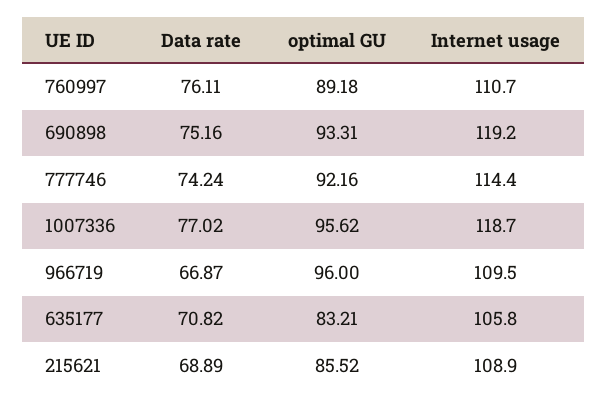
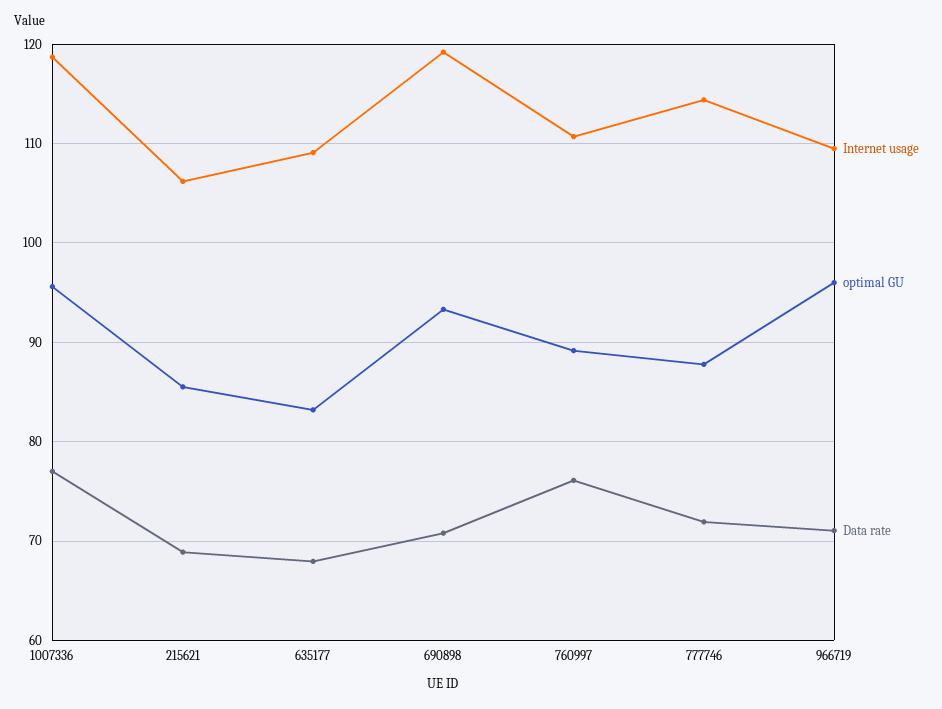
Data rate, 690898: 75.16 -> 71
Data rate, 777746: 74.24 -> 72
optimal GU, 777746: 92.16 -> 88
Data rate, 966719: 66.87 -> 71
Data rate, 635177: 70.82 -> 68
Internet usage, 635177: 105.8 -> 109
Internet usage, 215621: 108.9 -> 106

